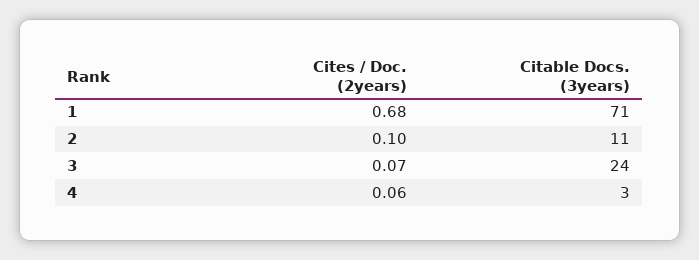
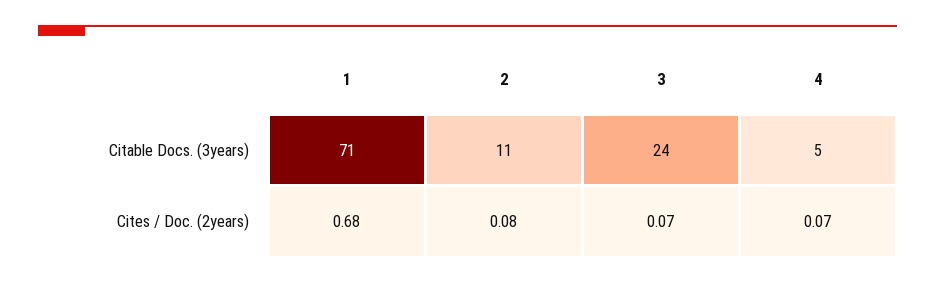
Cites / Doc. (2years), 2: 0.1 -> 0.08
Cites / Doc. (2years), 4: 0.06 -> 0.07
Citable Docs. (3years), 4: 3 -> 5

